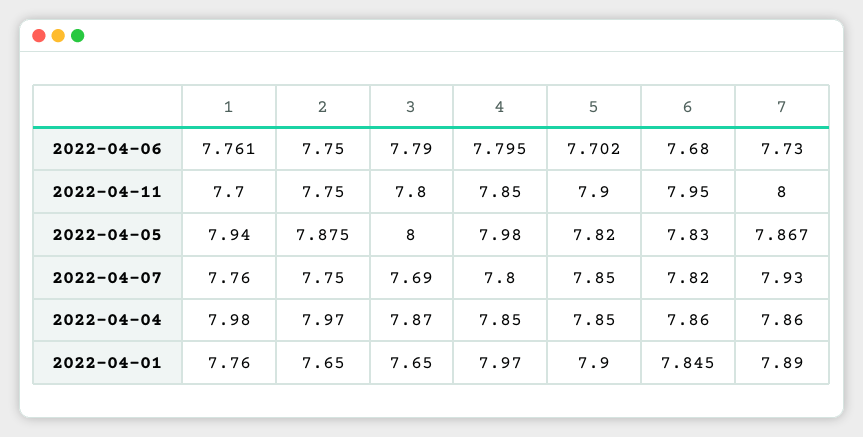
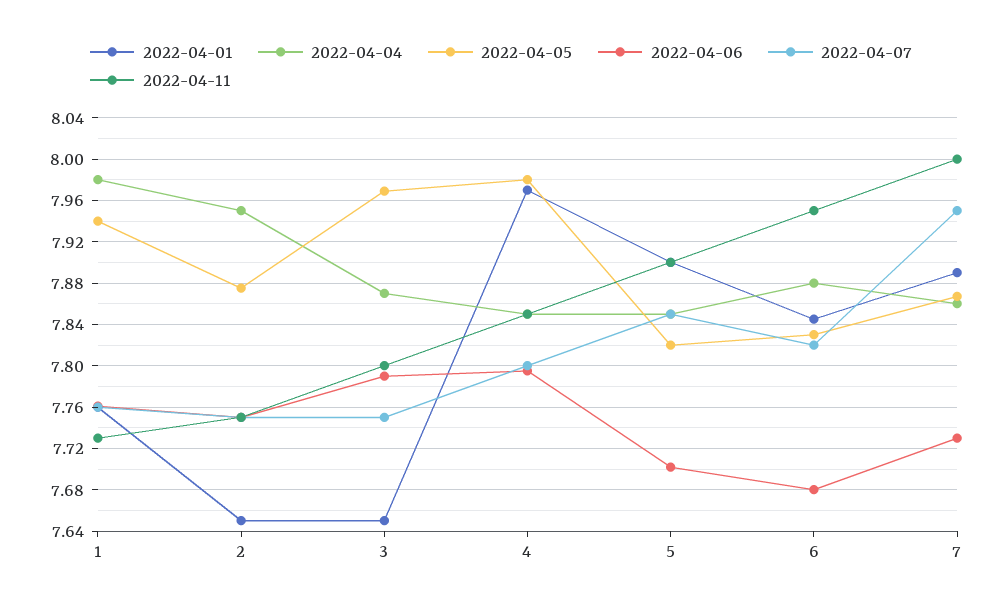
2022-04-11, 1: 7.7 -> 7.73
2022-04-05, 3: 8 -> 7.97
2022-04-07, 3: 7.69 -> 7.75
2022-04-07, 7: 7.93 -> 7.95
2022-04-04, 2: 7.97 -> 7.95
2022-04-04, 6: 7.86 -> 7.88

